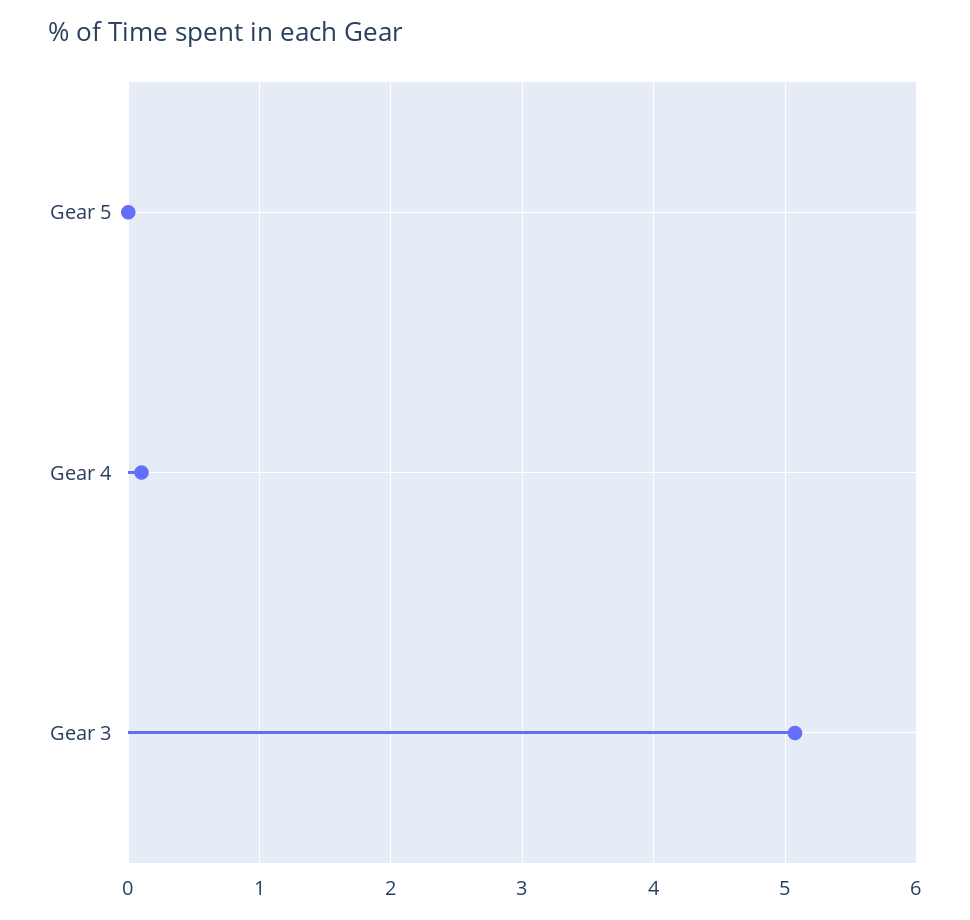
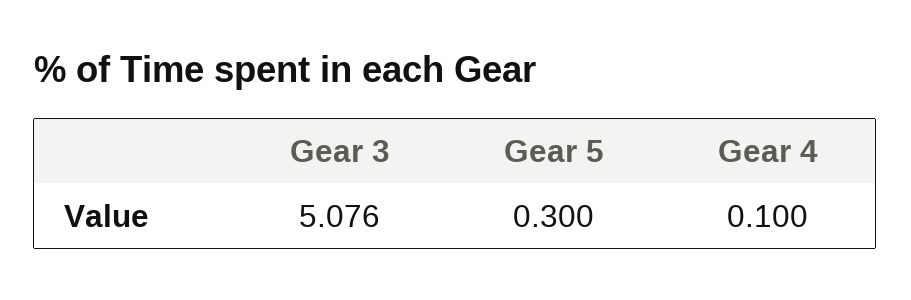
Gear 5: 0 -> 0.3

